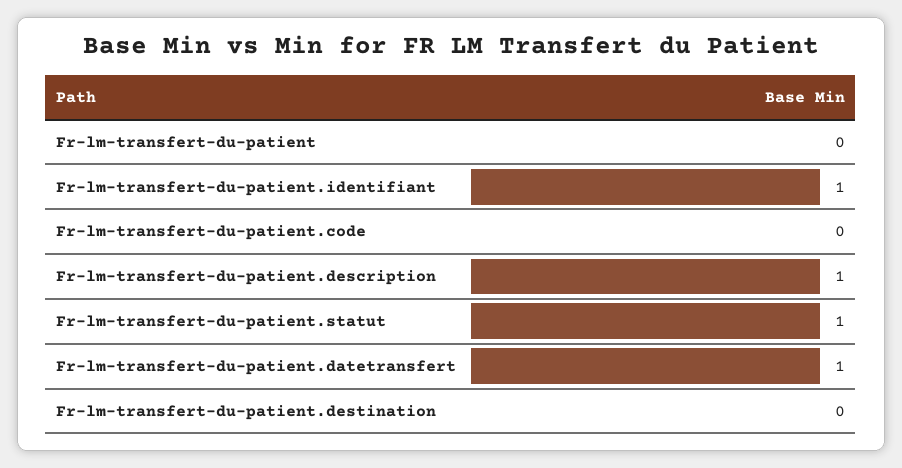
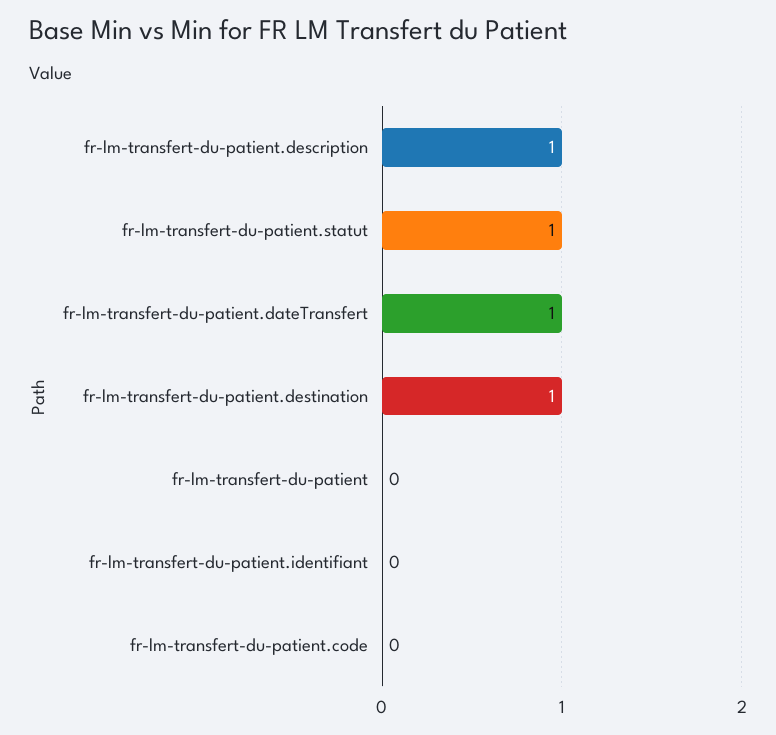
Fr-lm-transfert-du-patient.identifiant: 1 -> 0
Fr-lm-transfert-du-patient.destination: 0 -> 1

